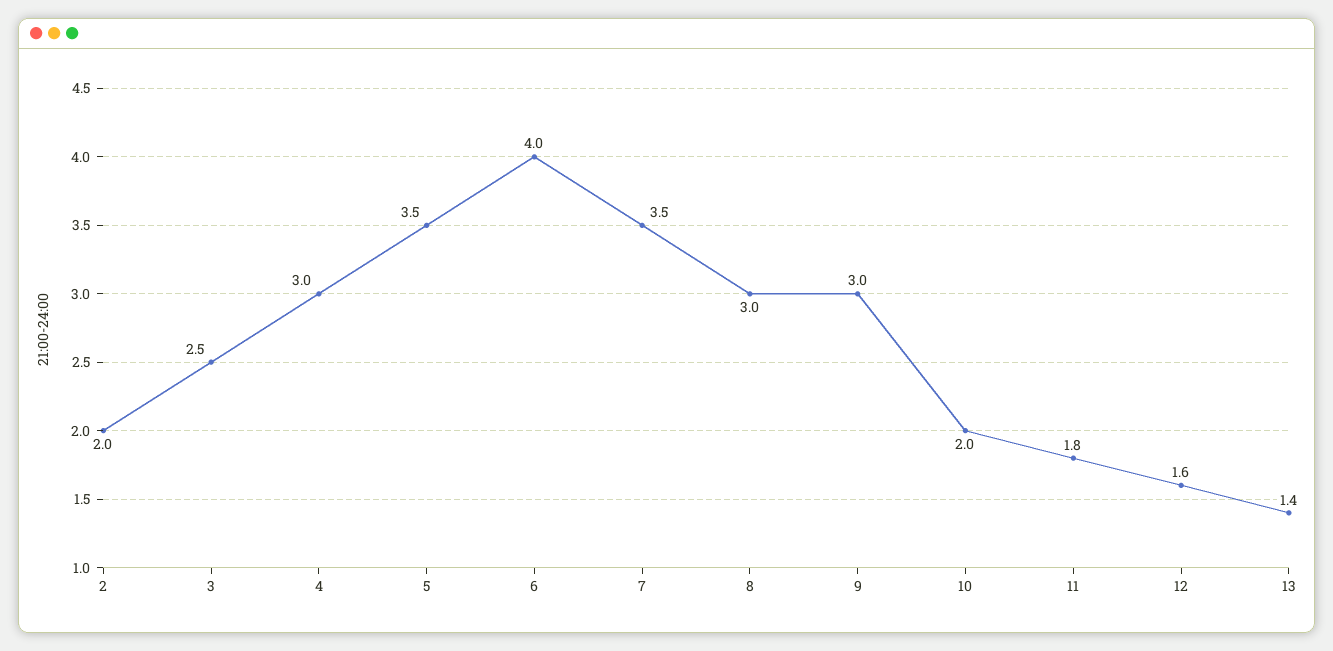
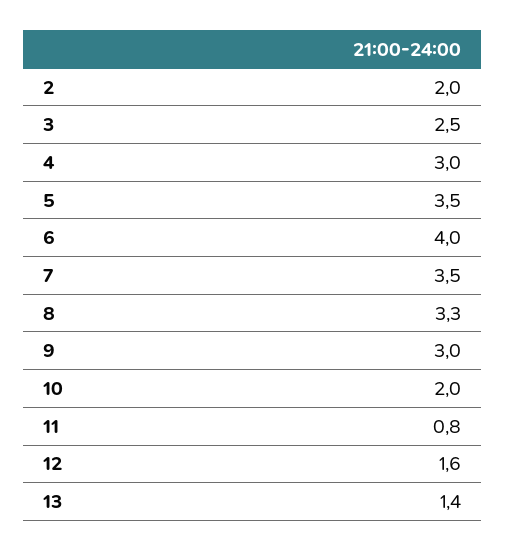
8: 3 -> 3.3
11: 1.8 -> 0.8

